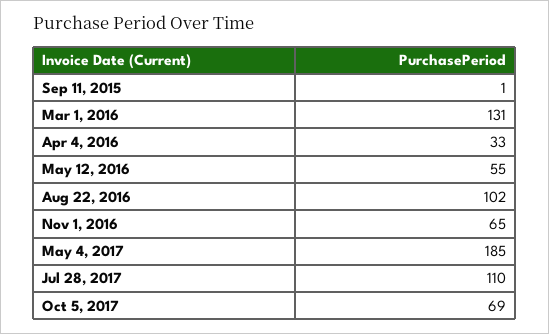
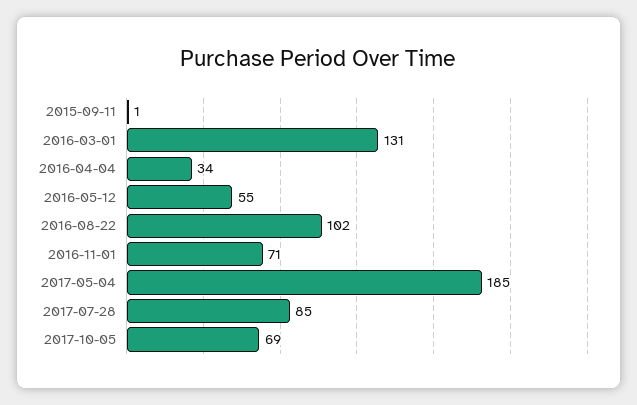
Apr 4, 2016: 33 -> 34
Nov 1, 2016: 65 -> 71
Jul 28, 2017: 110 -> 85

